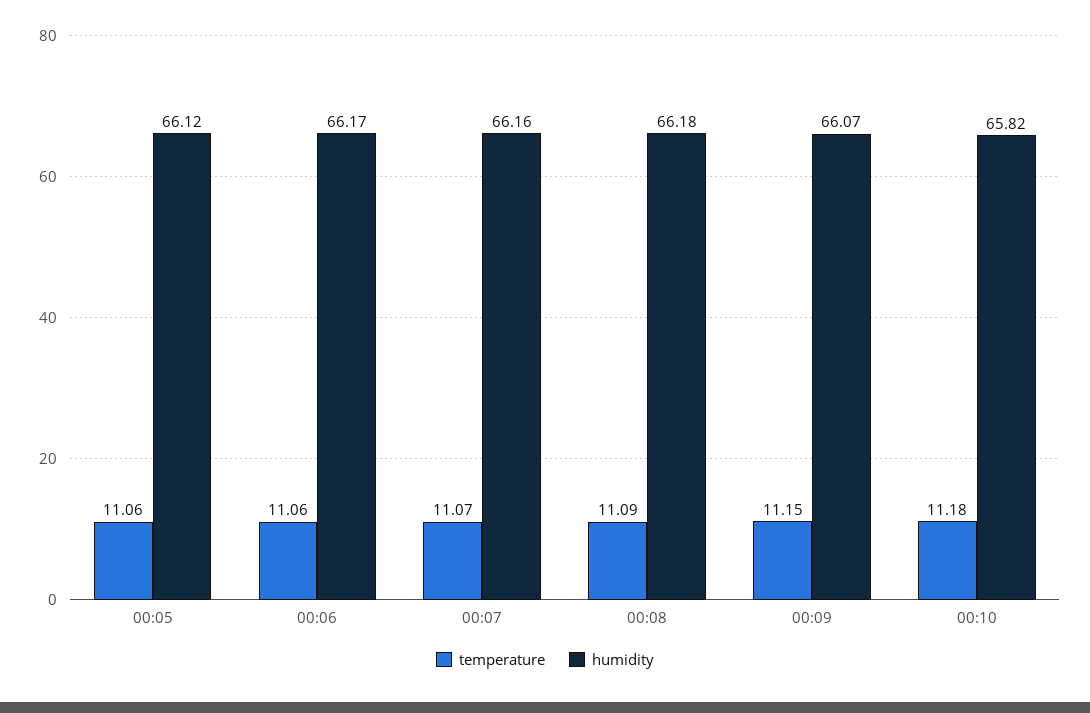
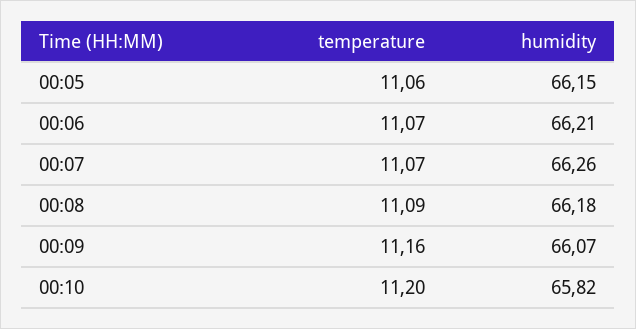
humidity, 00:05: 66.12 -> 66.15
temperature, 00:06: 11.06 -> 11.07
humidity, 00:06: 66.17 -> 66.21
humidity, 00:07: 66.16 -> 66.26
temperature, 00:09: 11.15 -> 11.16
temperature, 00:10: 11.18 -> 11.2

